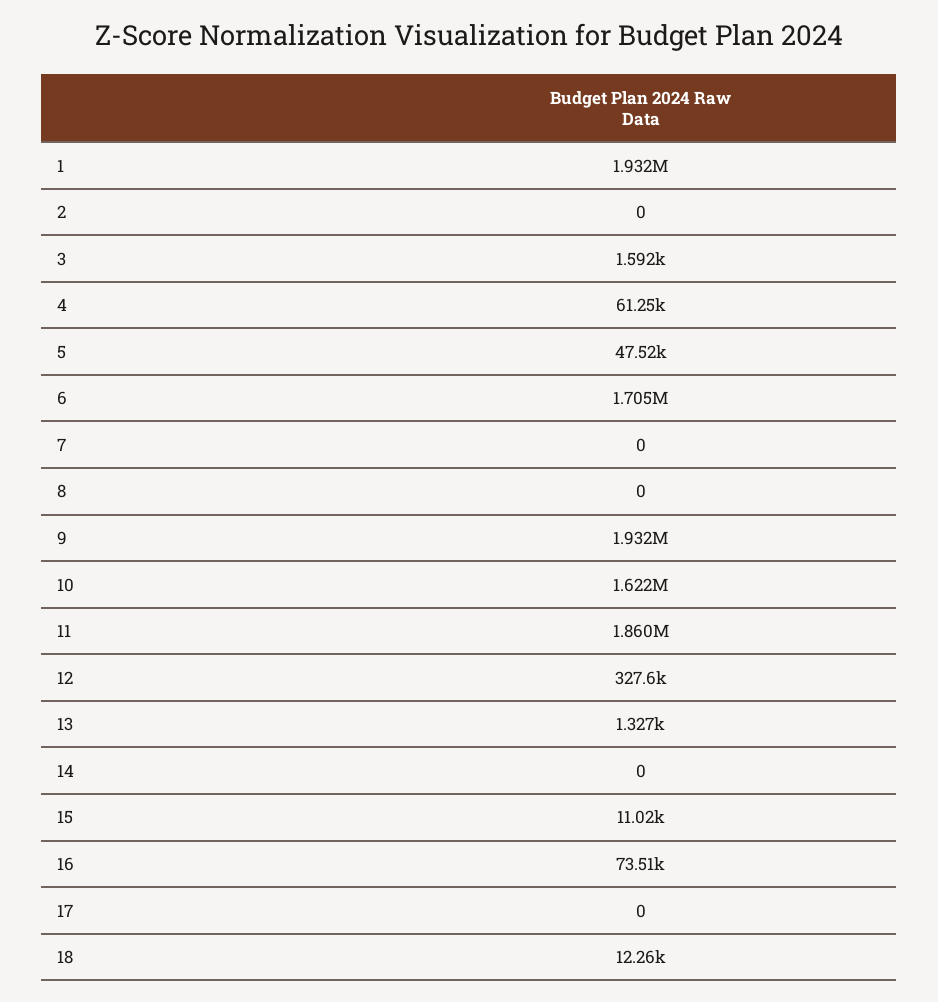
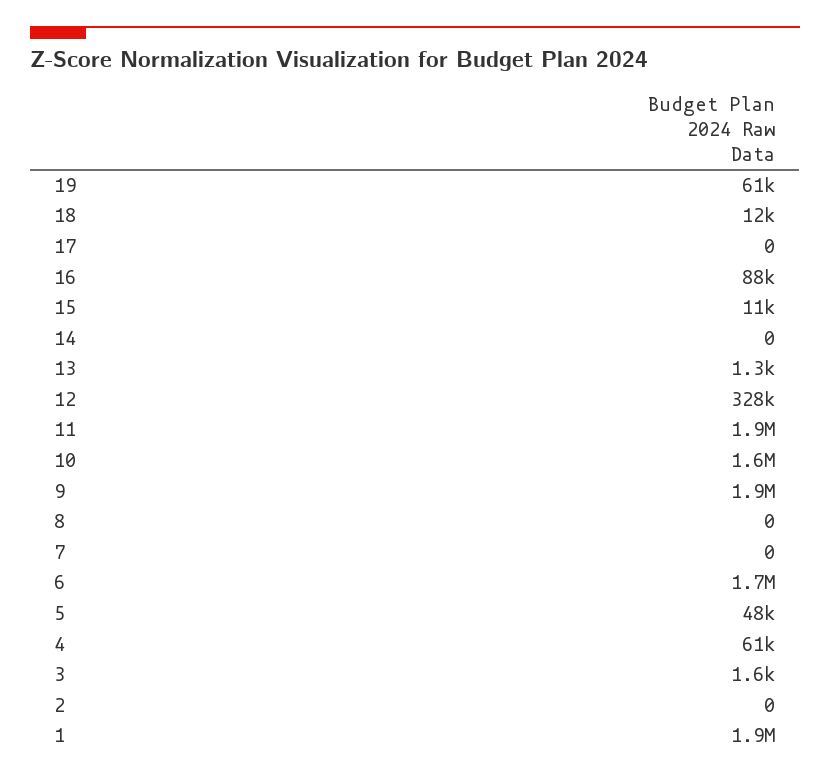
16: 73510 -> 88000
19: none -> 61000

